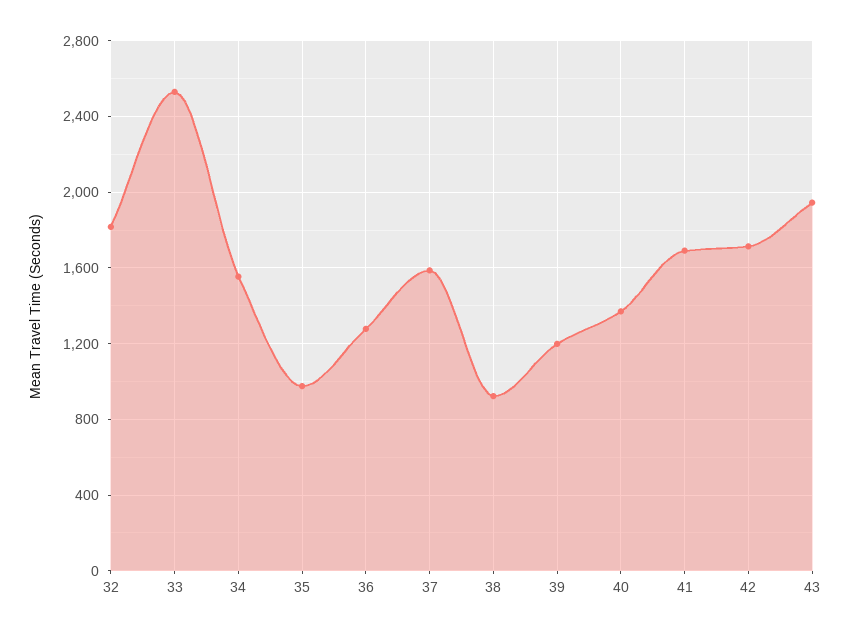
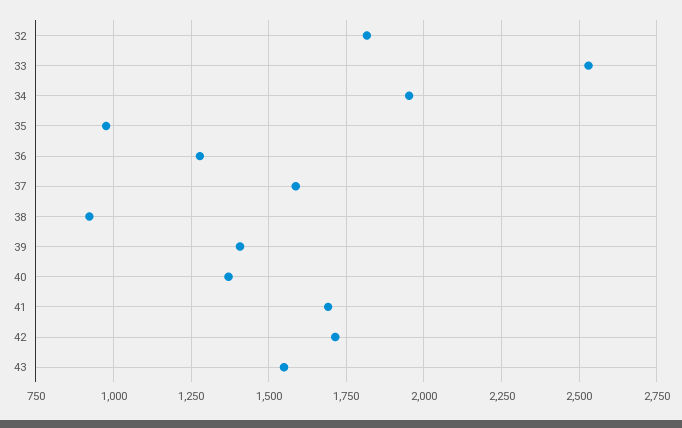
34: 1550 -> 1950
39: 1200 -> 1400
43: 1950 -> 1550

